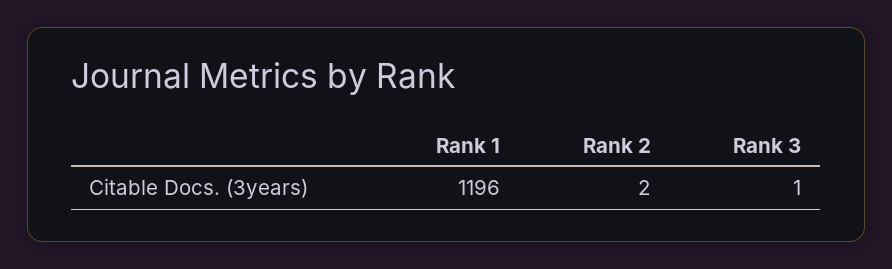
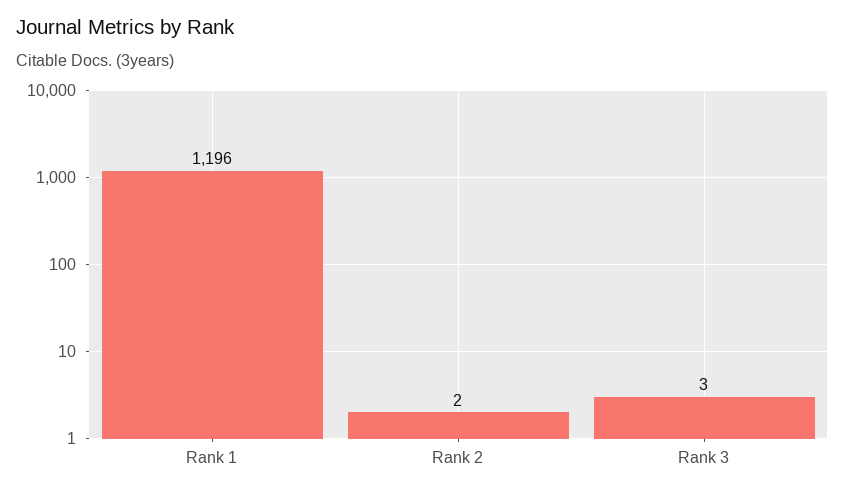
Rank 3: 1 -> 3

